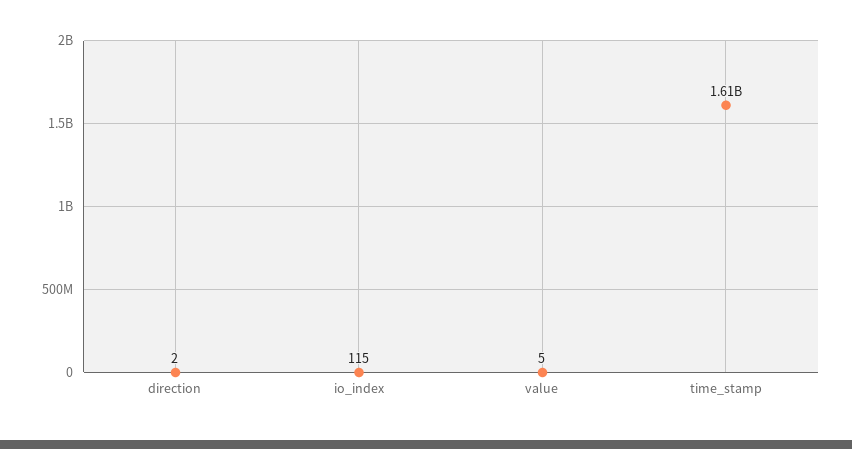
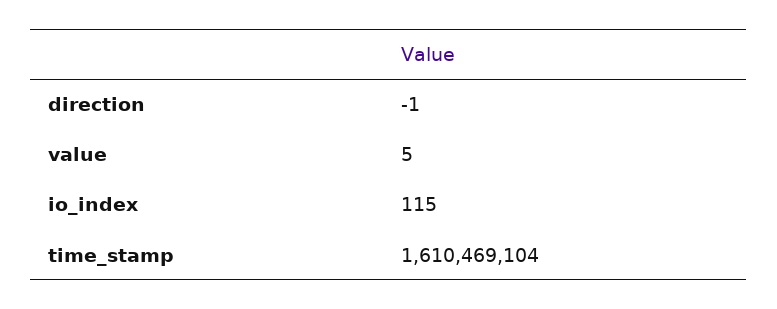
direction: 2 -> -1

